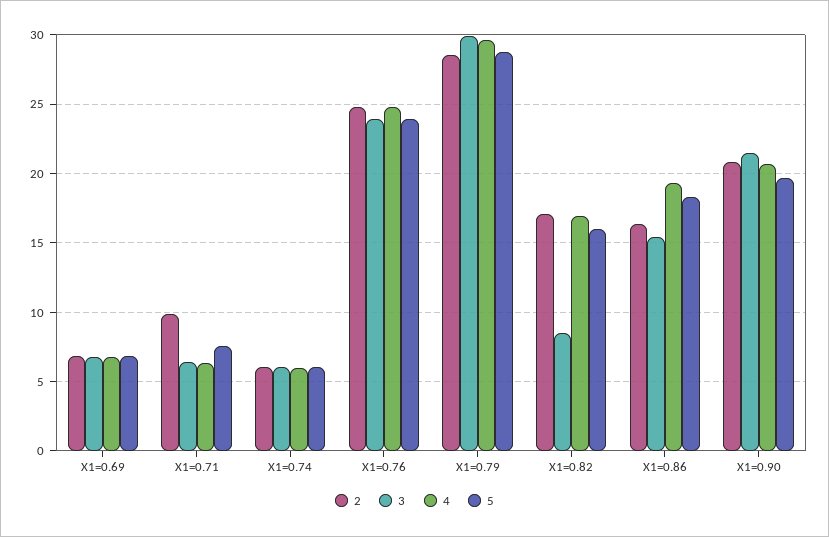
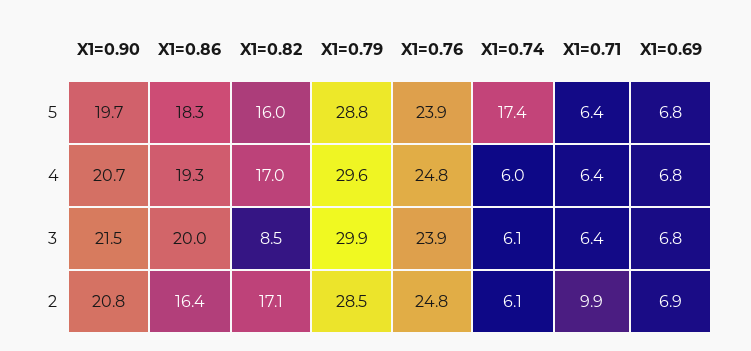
5, X1=0.71: 7.5 -> 6.4
5, X1=0.74: 6 -> 17.4
3, X1=0.86: 15.5 -> 20

